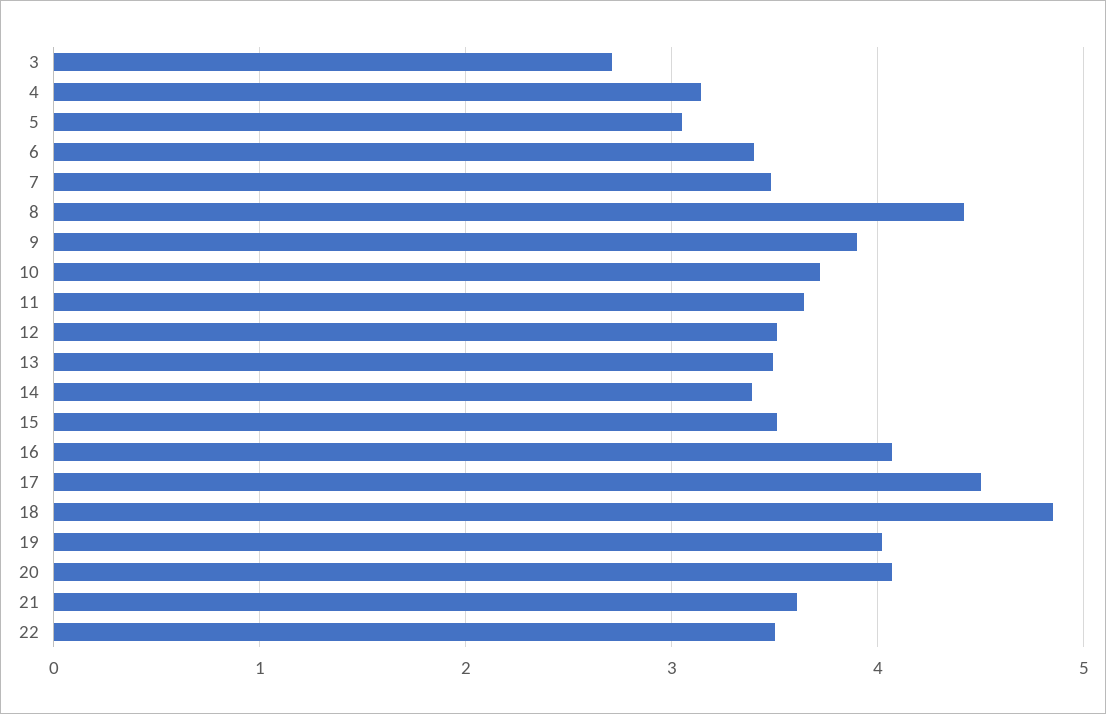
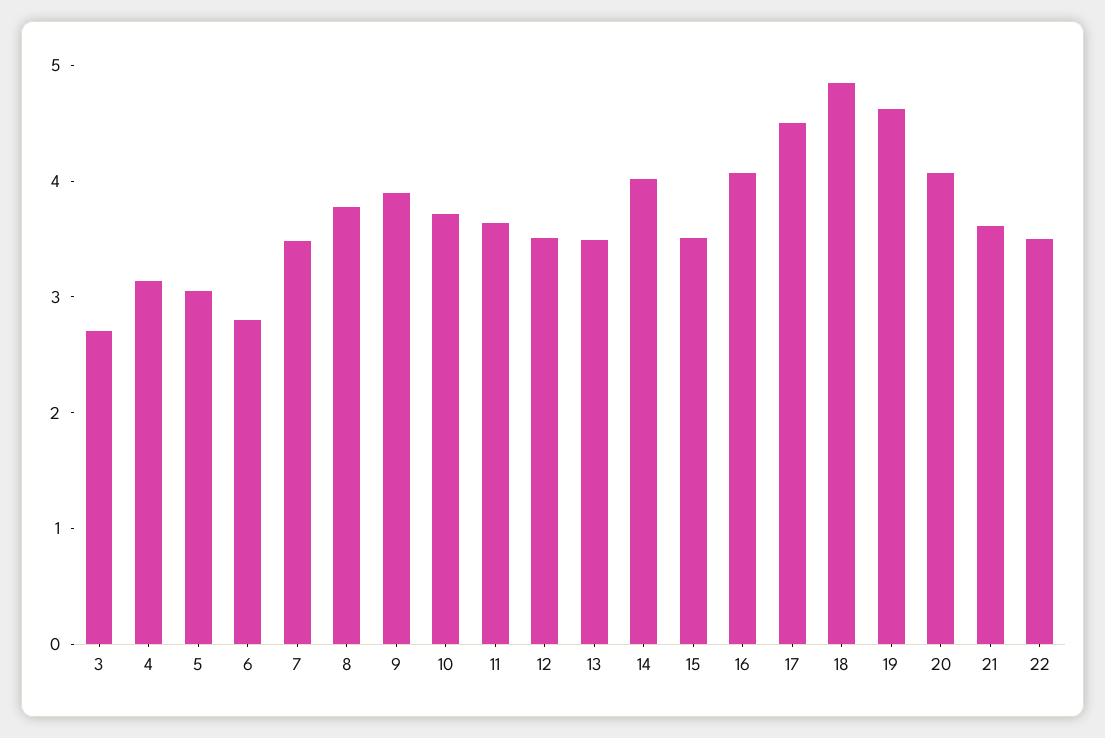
6: 3.4 -> 2.8
8: 4.4 -> 3.8
14: 3.4 -> 4
19: 4 -> 4.6

